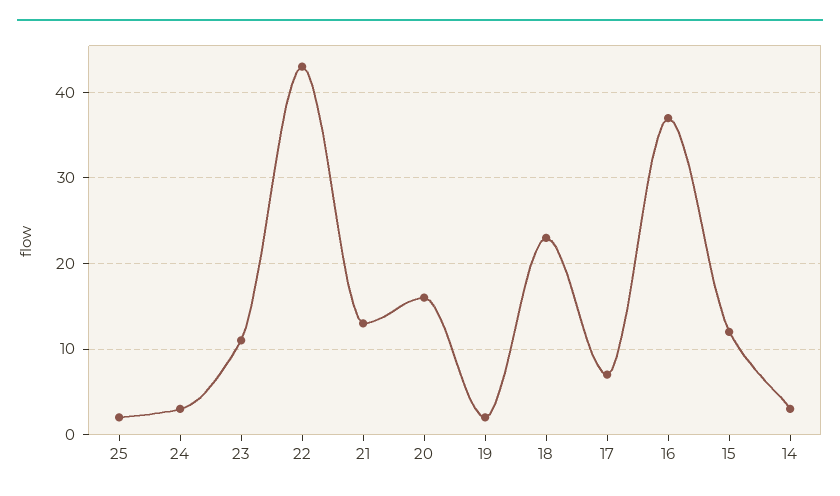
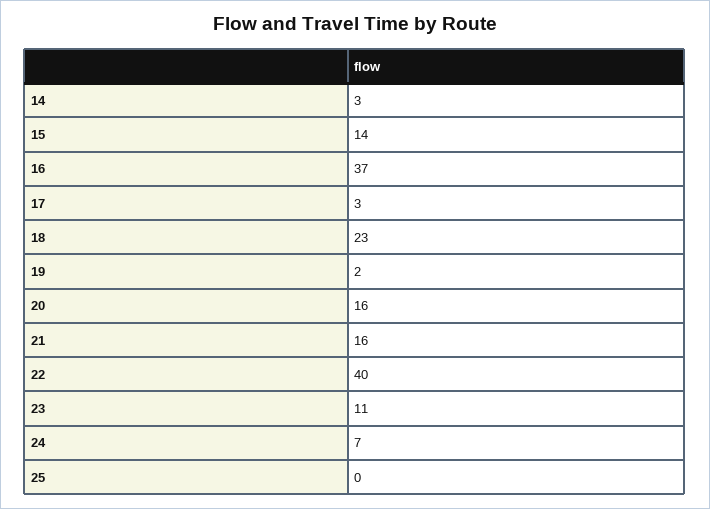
25: 2 -> 0
24: 3 -> 7
22: 43 -> 40
21: 13 -> 16
17: 7 -> 3
15: 12 -> 14

